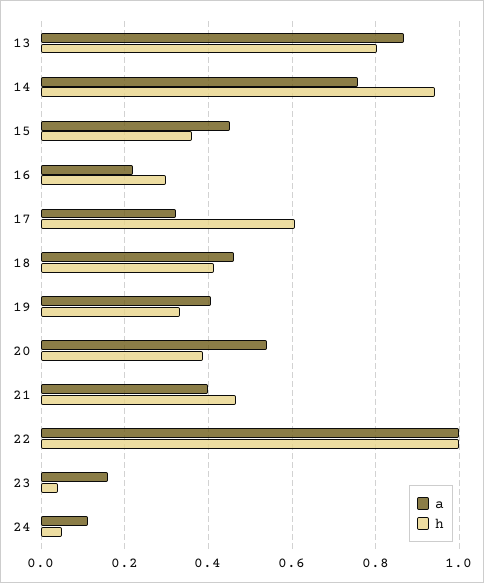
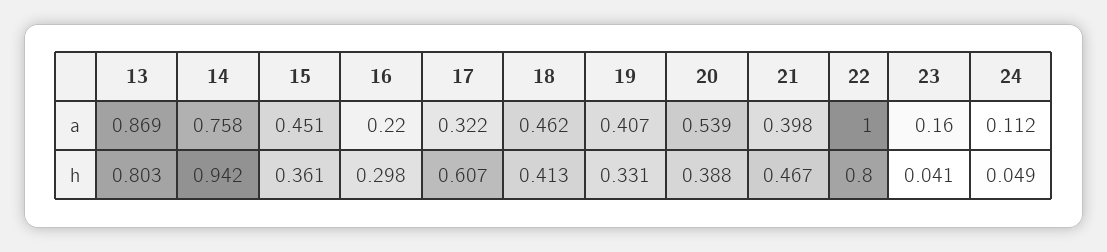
h, 22: 1 -> 0.8

